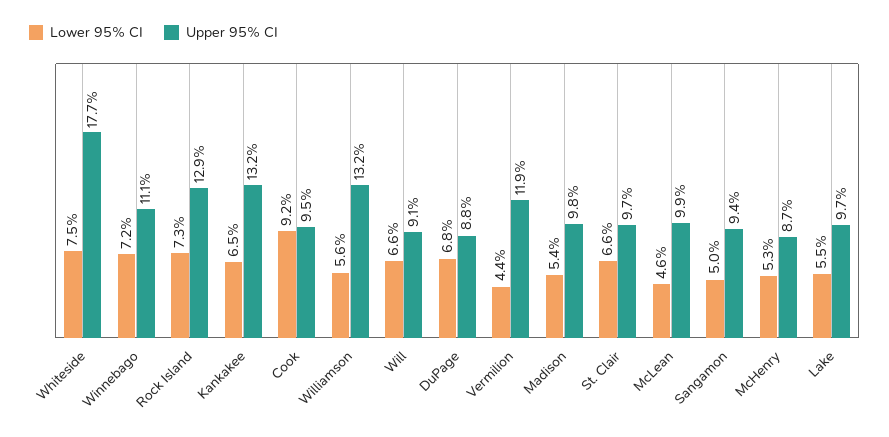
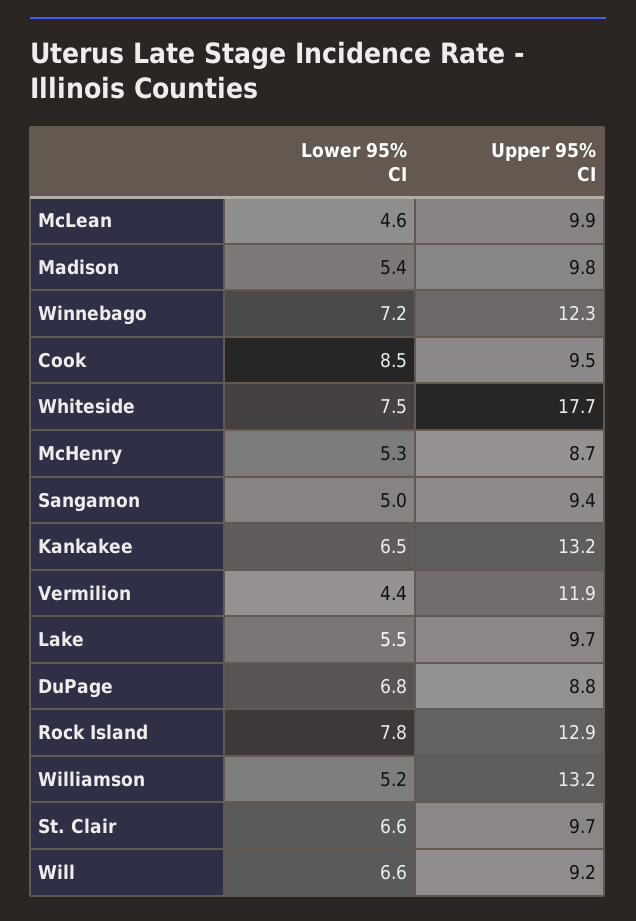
Upper 95% CI, Winnebago: 11.1 -> 12.3
Lower 95% CI, Rock Island: 7.3 -> 7.8
Lower 95% CI, Cook: 9.2 -> 8.5
Lower 95% CI, Williamson: 5.6 -> 5.2
Upper 95% CI, Will: 9.1 -> 9.2

